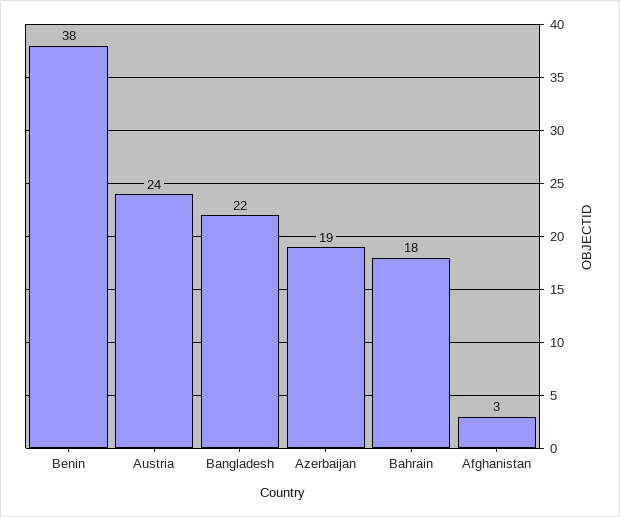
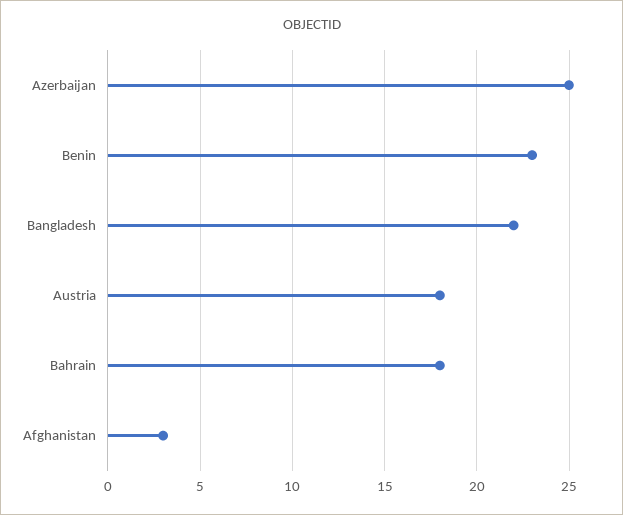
Benin: 38 -> 23
Austria: 24 -> 18
Azerbaijan: 19 -> 25

